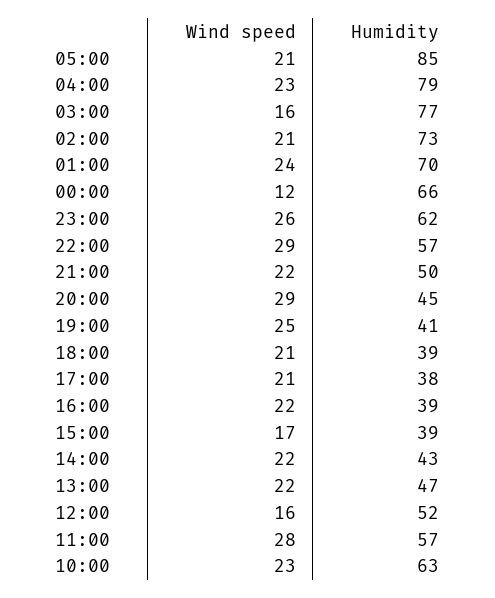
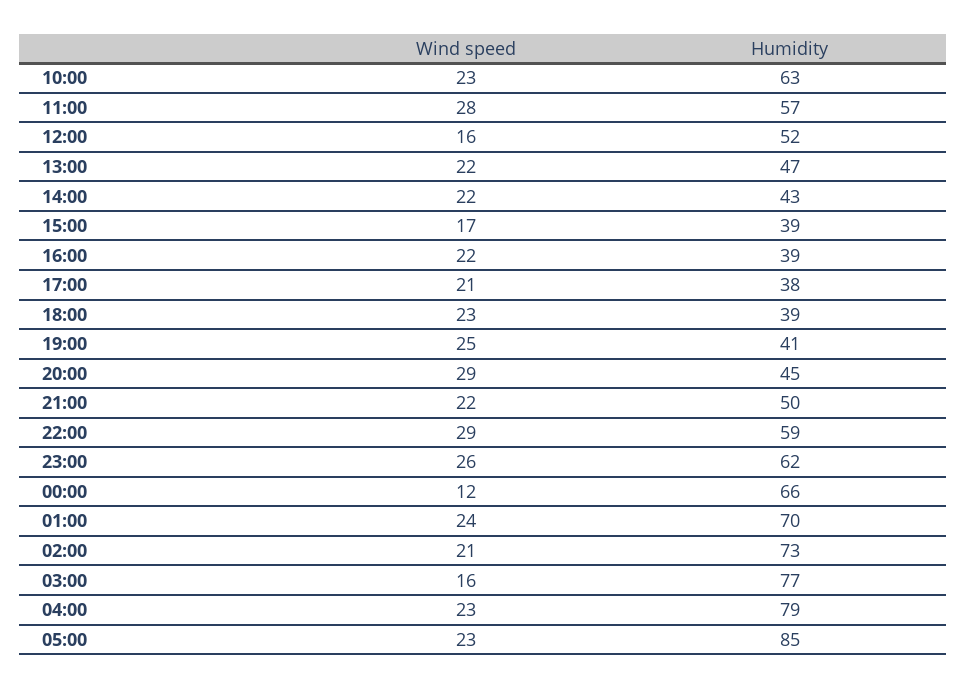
Wind speed, 05:00: 21 -> 23
Humidity, 22:00: 57 -> 59
Wind speed, 18:00: 21 -> 23

